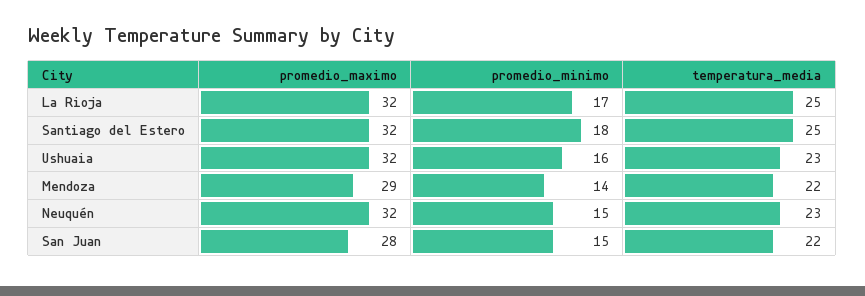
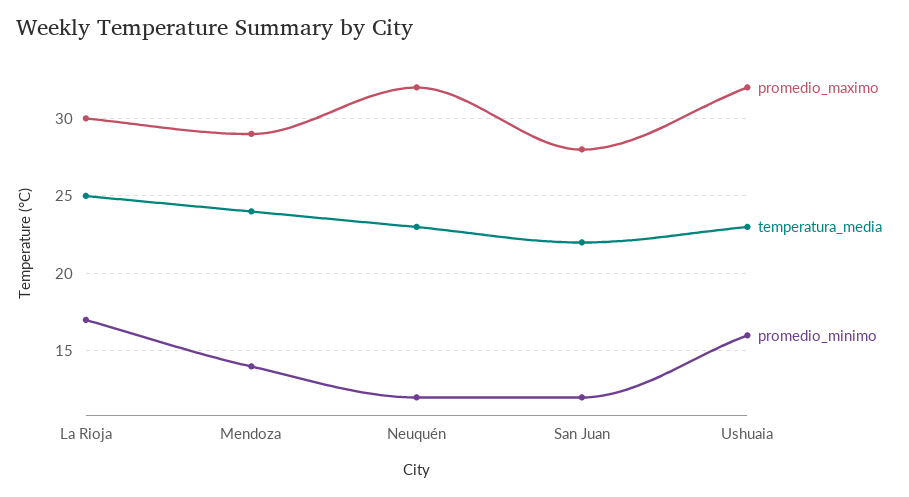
promedio_maximo, La Rioja: 32 -> 30
promedio_maximo, Santiago del Estero: 32 -> none
promedio_minimo, Santiago del Estero: 18 -> none
temperatura_media, Santiago del Estero: 25 -> none
temperatura_media, Mendoza: 22 -> 24
promedio_minimo, Neuquén: 15 -> 12
promedio_minimo, San Juan: 15 -> 12

